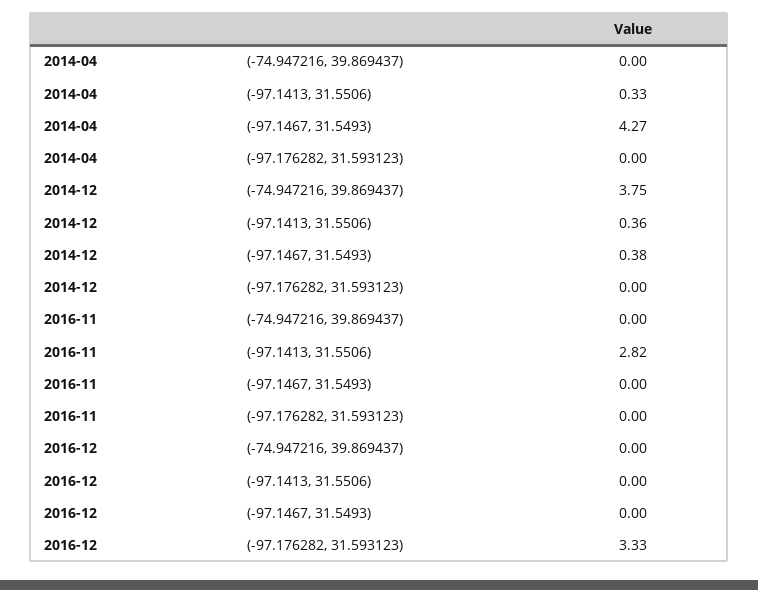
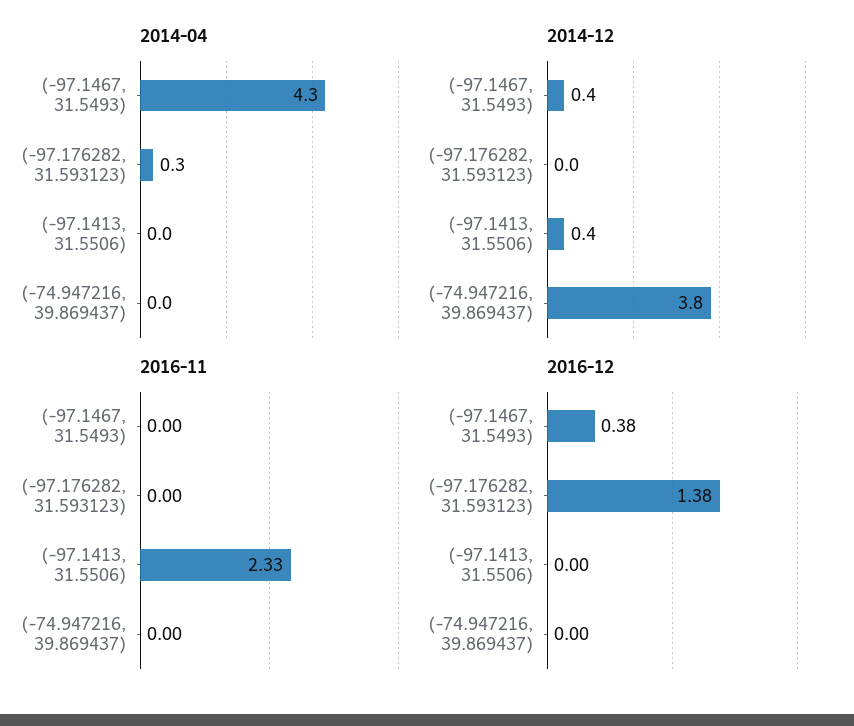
2014-04, (-97.1413, 31.5506): 0.33 -> 0
2014-04, (-97.176282, 31.593123): 0 -> 0.3
2016-11, (-97.1413, 31.5506): 2.82 -> 2.33
2016-12, (-97.1467, 31.5493): 0 -> 0.38
2016-12, (-97.176282, 31.593123): 3.33 -> 1.38

